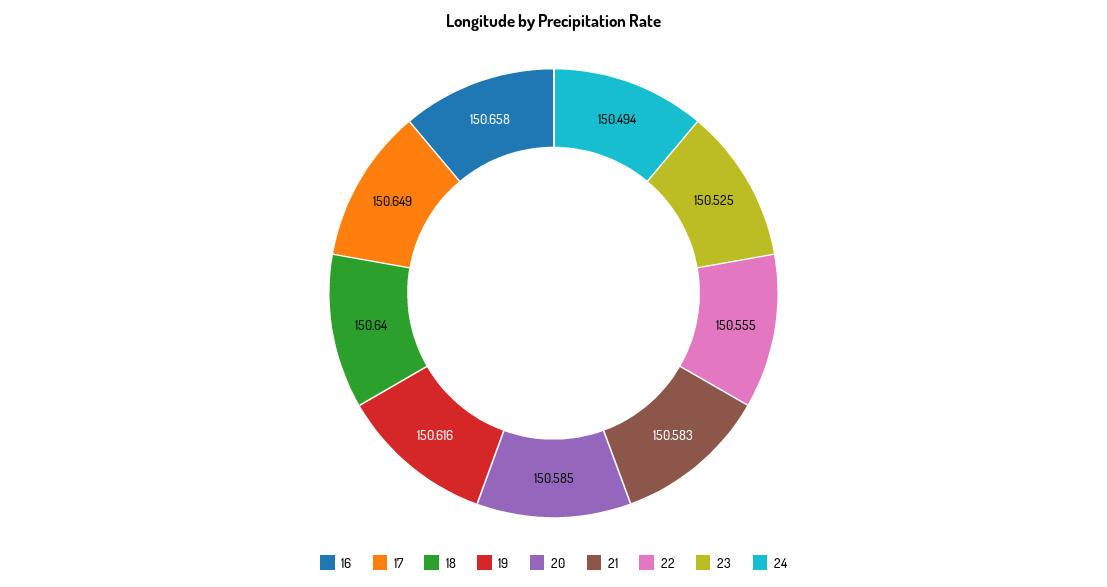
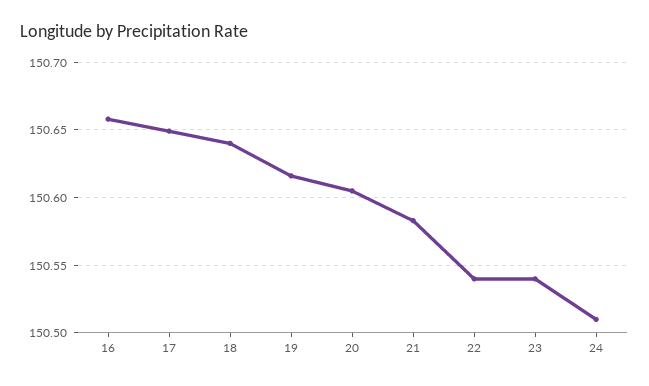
20: 150.585 -> 150.605
22: 150.555 -> 150.54
23: 150.525 -> 150.54
24: 150.494 -> 150.51

